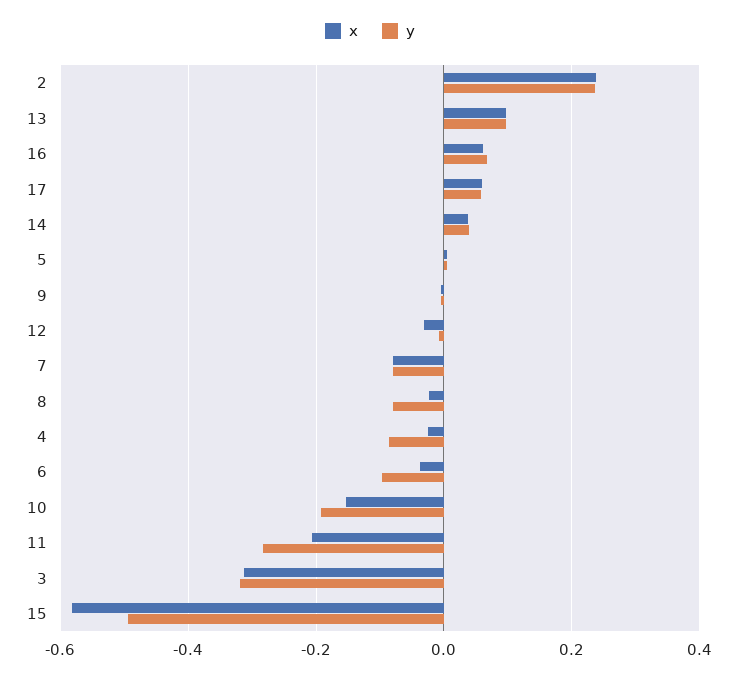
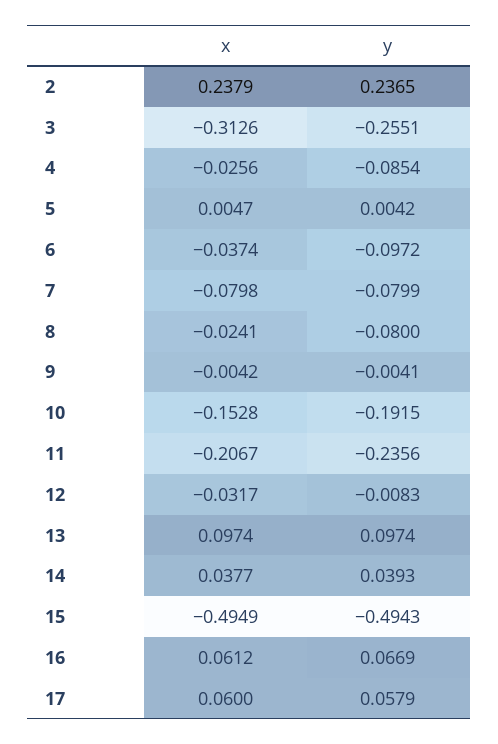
y, 11: -0.28 -> -0.2356
y, 3: -0.32 -> -0.2551
x, 15: -0.58 -> -0.4949

